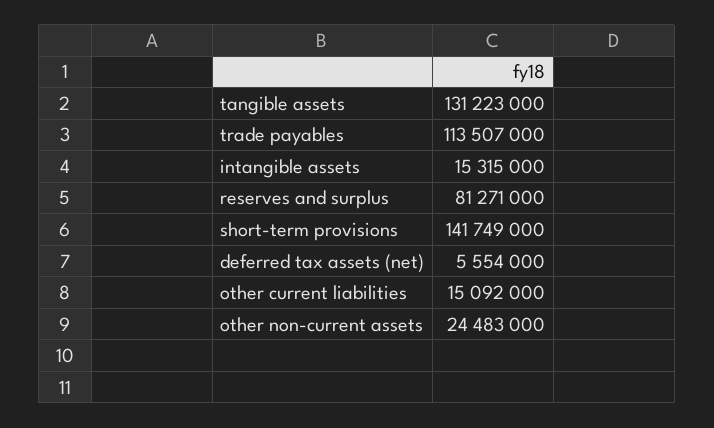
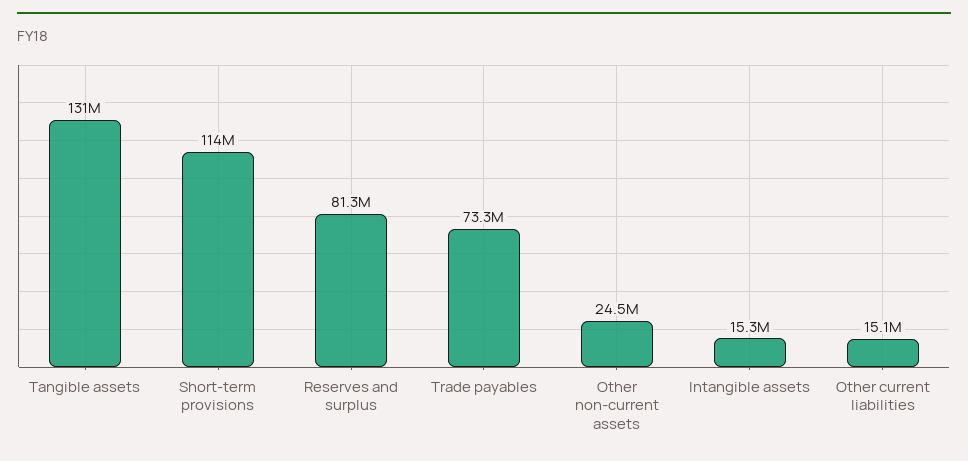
trade payables: 113507000 -> 73300000
short-term provisions: 141749000 -> 114000000
deferred tax assets (net): 5554000 -> none

